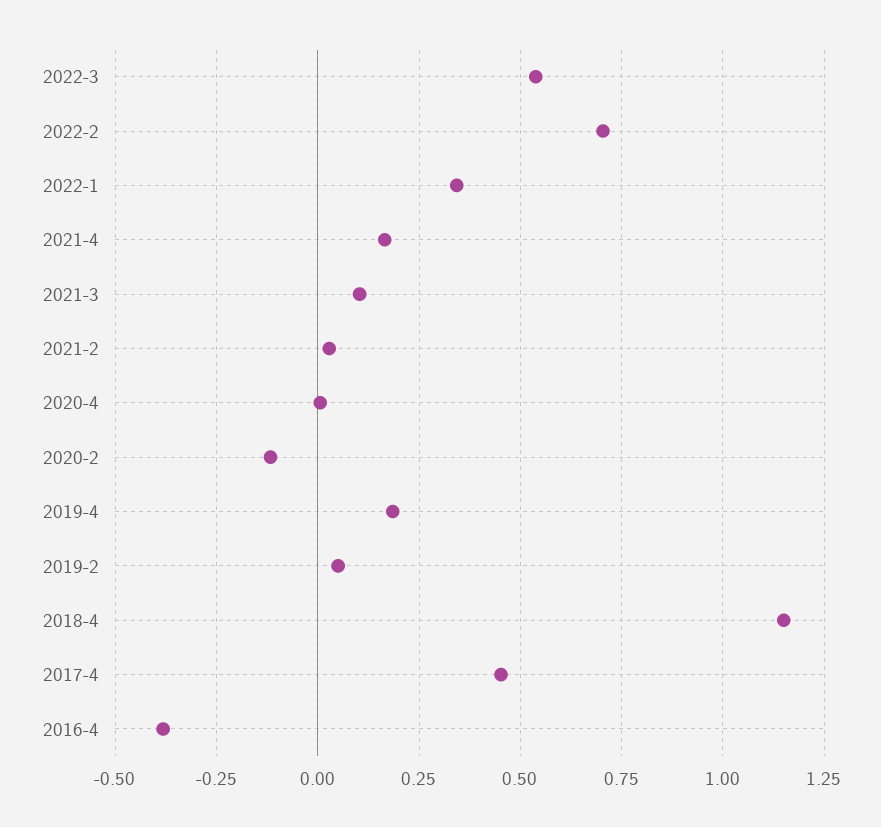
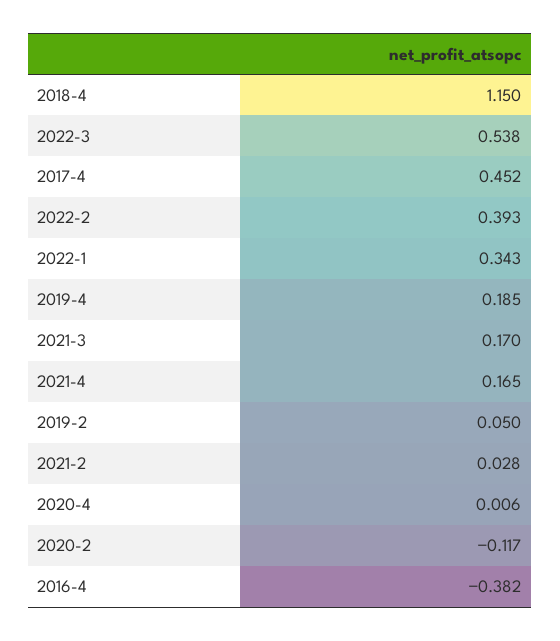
2022-2: 0.7 -> 0.393
2021-3: 0.1 -> 0.17

